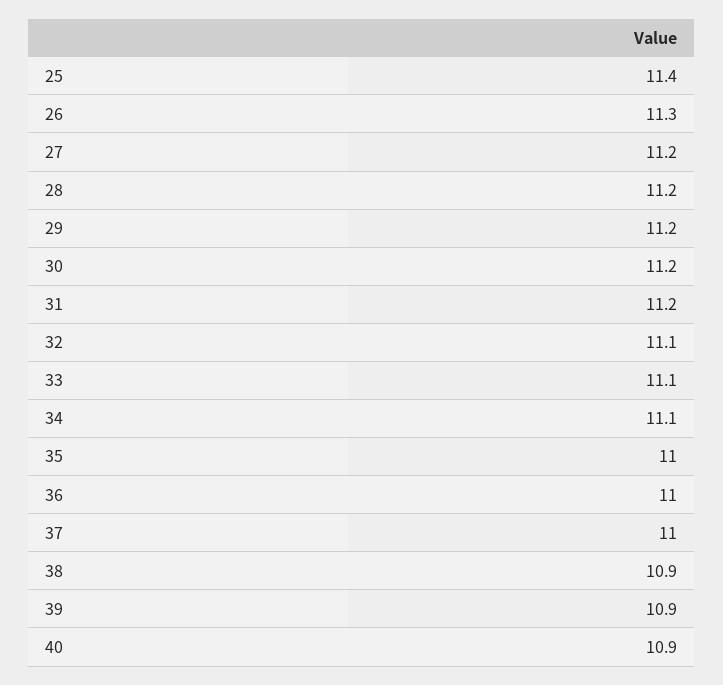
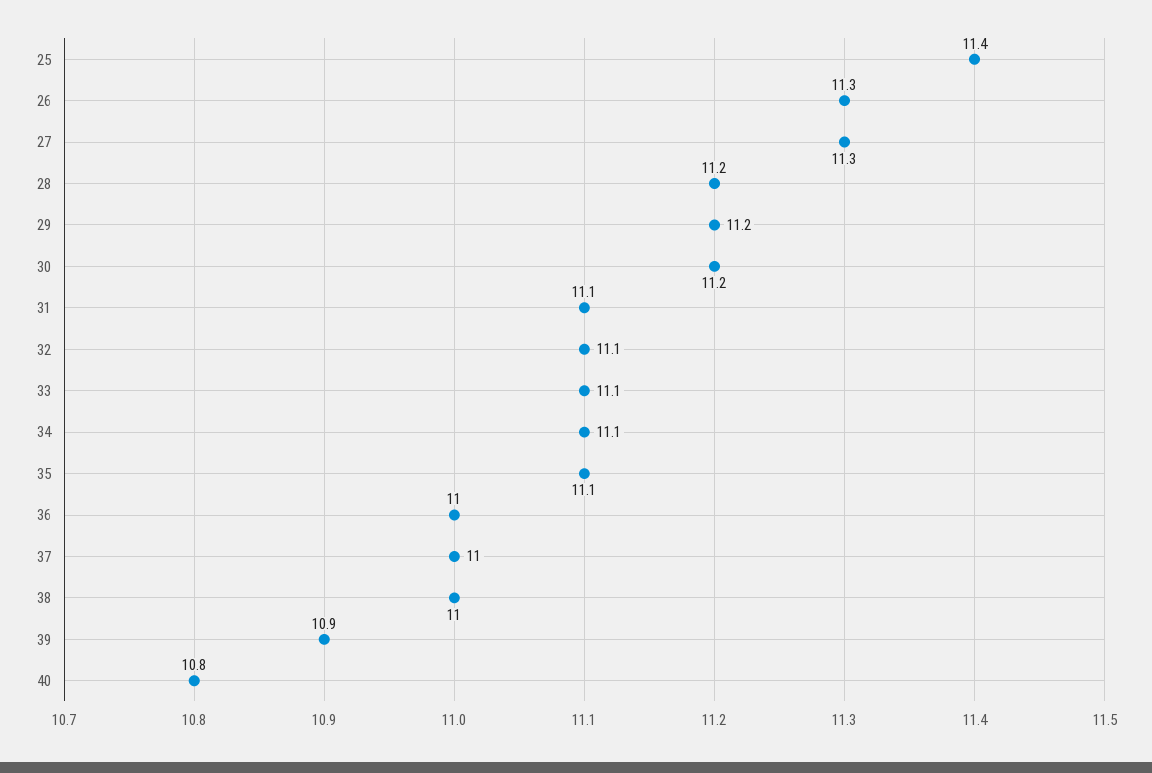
27: 11.2 -> 11.3
31: 11.2 -> 11.1
35: 11 -> 11.1
38: 10.9 -> 11
40: 10.9 -> 10.8

